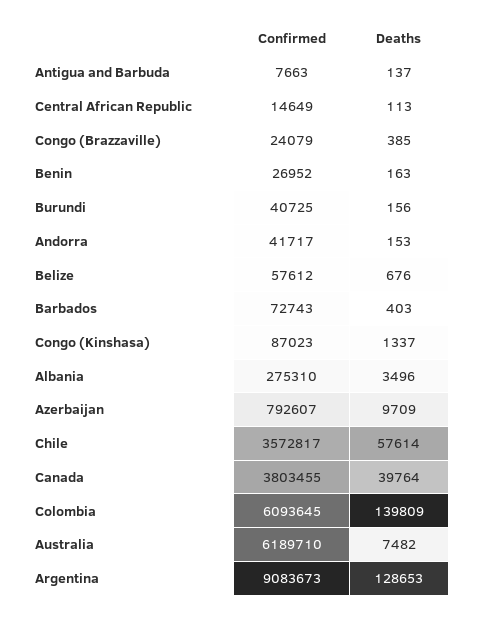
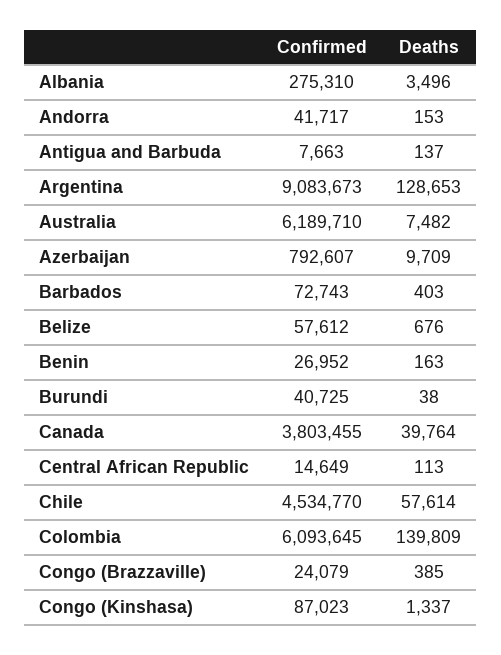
Deaths, Burundi: 156 -> 38
Confirmed, Chile: 3572817 -> 4534770

